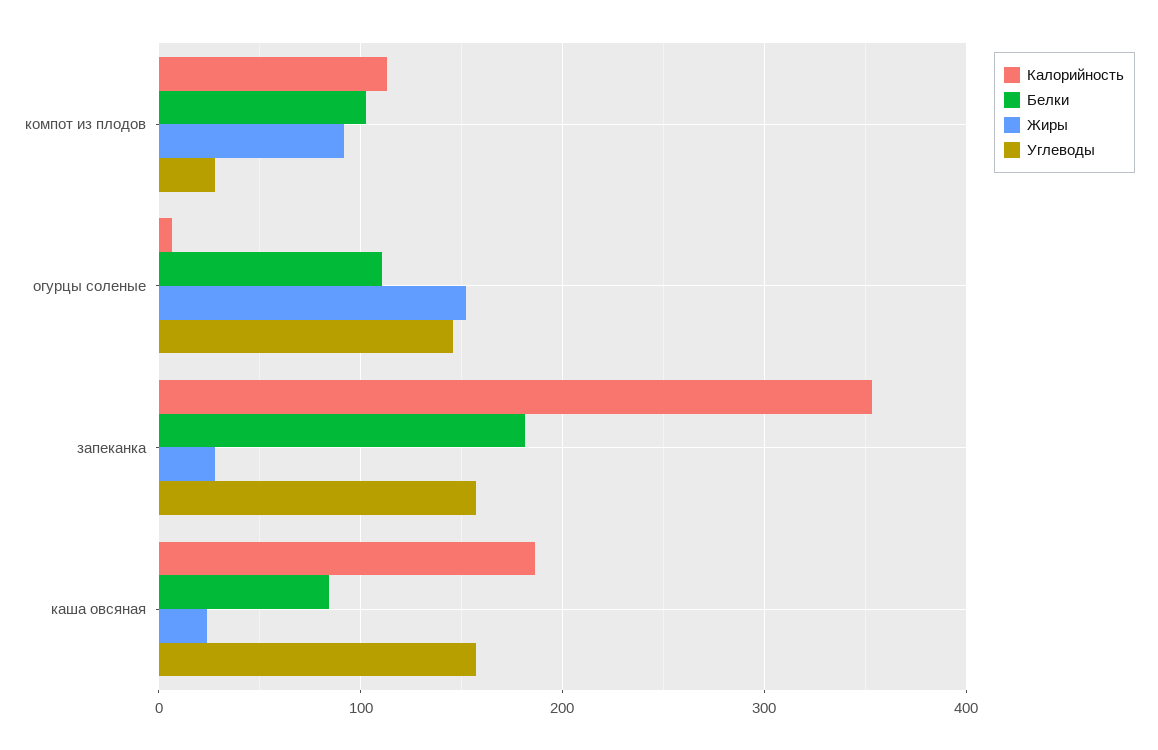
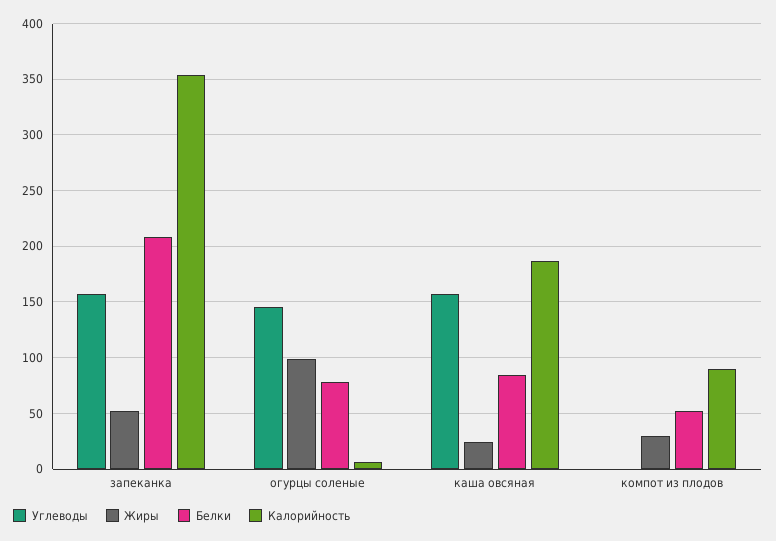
Калорийность, компот из плодов: 110 -> 90
Белки, компот из плодов: 100 -> 50
Жиры, компот из плодов: 90 -> 30
Углеводы, компот из плодов: 30 -> 0
Белки, огурцы соленые: 110 -> 80
Жиры, огурцы соленые: 150 -> 100
Белки, запеканка: 180 -> 210
Жиры, запеканка: 30 -> 50

